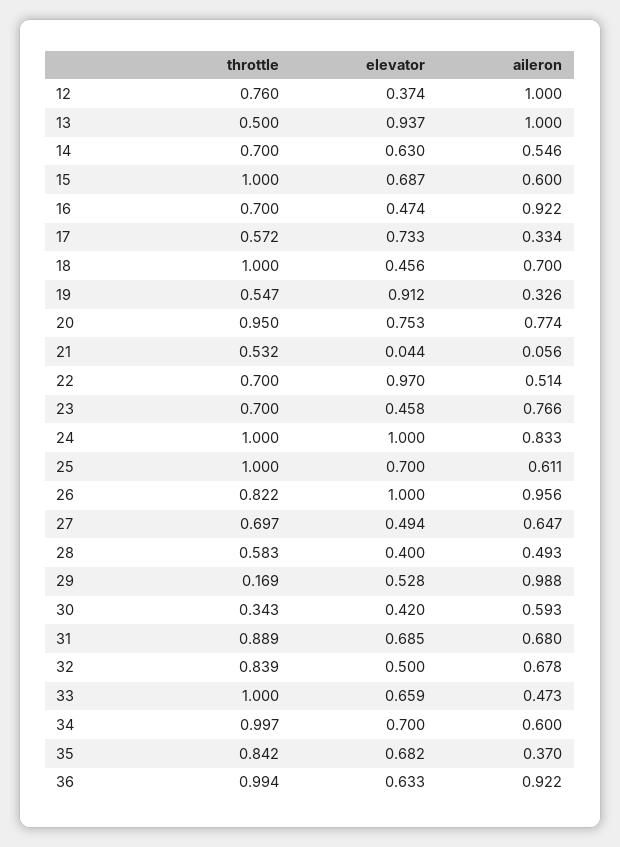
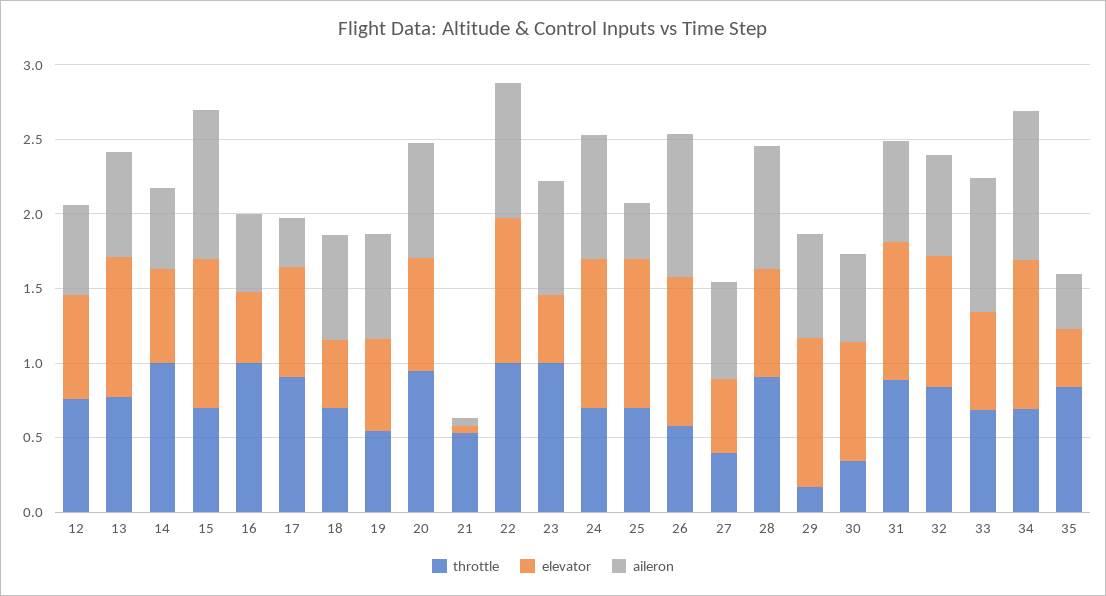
elevator, 12: 0.374 -> 0.7
aileron, 12: 1 -> 0.6
throttle, 13: 0.5 -> 0.8
aileron, 13: 1 -> 0.7
throttle, 14: 0.7 -> 1
throttle, 15: 1 -> 0.7
elevator, 15: 0.687 -> 1
aileron, 15: 0.6 -> 1
throttle, 16: 0.7 -> 1
aileron, 16: 0.922 -> 0.5
throttle, 17: 0.572 -> 0.9
throttle, 18: 1 -> 0.7
elevator, 19: 0.912 -> 0.6
aileron, 19: 0.326 -> 0.7
throttle, 22: 0.7 -> 1
aileron, 22: 0.514 -> 0.9
throttle, 23: 0.7 -> 1
throttle, 24: 1 -> 0.7
throttle, 25: 1 -> 0.7
elevator, 25: 0.7 -> 1
aileron, 25: 0.611 -> 0.4
throttle, 26: 0.822 -> 0.6
throttle, 27: 0.697 -> 0.4
throttle, 28: 0.583 -> 0.9
elevator, 28: 0.4 -> 0.7
aileron, 28: 0.493 -> 0.8
elevator, 29: 0.528 -> 1
aileron, 29: 0.988 -> 0.7
elevator, 30: 0.42 -> 0.8
elevator, 31: 0.685 -> 0.9
elevator, 32: 0.5 -> 0.9
throttle, 33: 1 -> 0.7
aileron, 33: 0.473 -> 0.9
throttle, 34: 0.997 -> 0.7
elevator, 34: 0.7 -> 1
aileron, 34: 0.6 -> 1
elevator, 35: 0.682 -> 0.4
throttle, 36: 0.994 -> none
elevator, 36: 0.633 -> none
aileron, 36: 0.922 -> none

